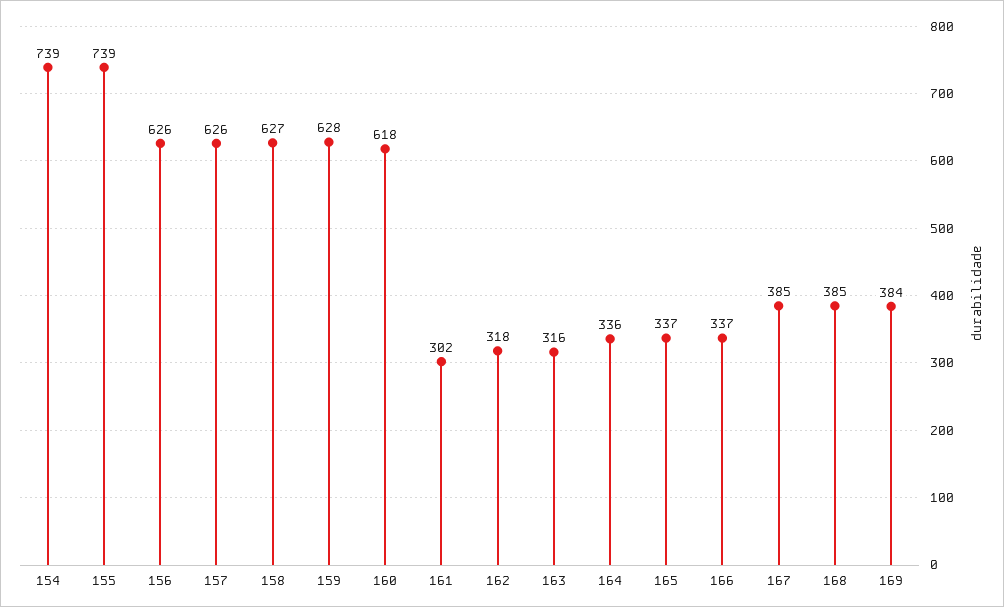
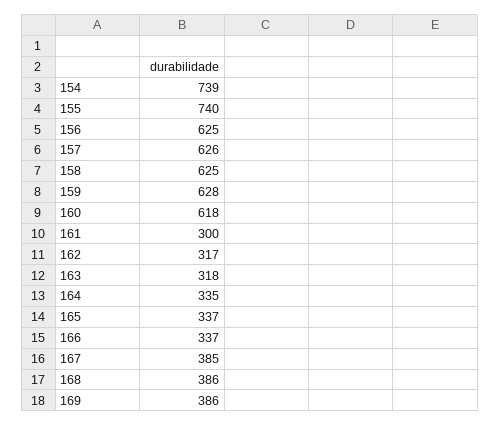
155: 739 -> 740
156: 626 -> 625
158: 627 -> 625
161: 302 -> 300
162: 318 -> 317
163: 316 -> 318
164: 336 -> 335
168: 385 -> 386
169: 384 -> 386

